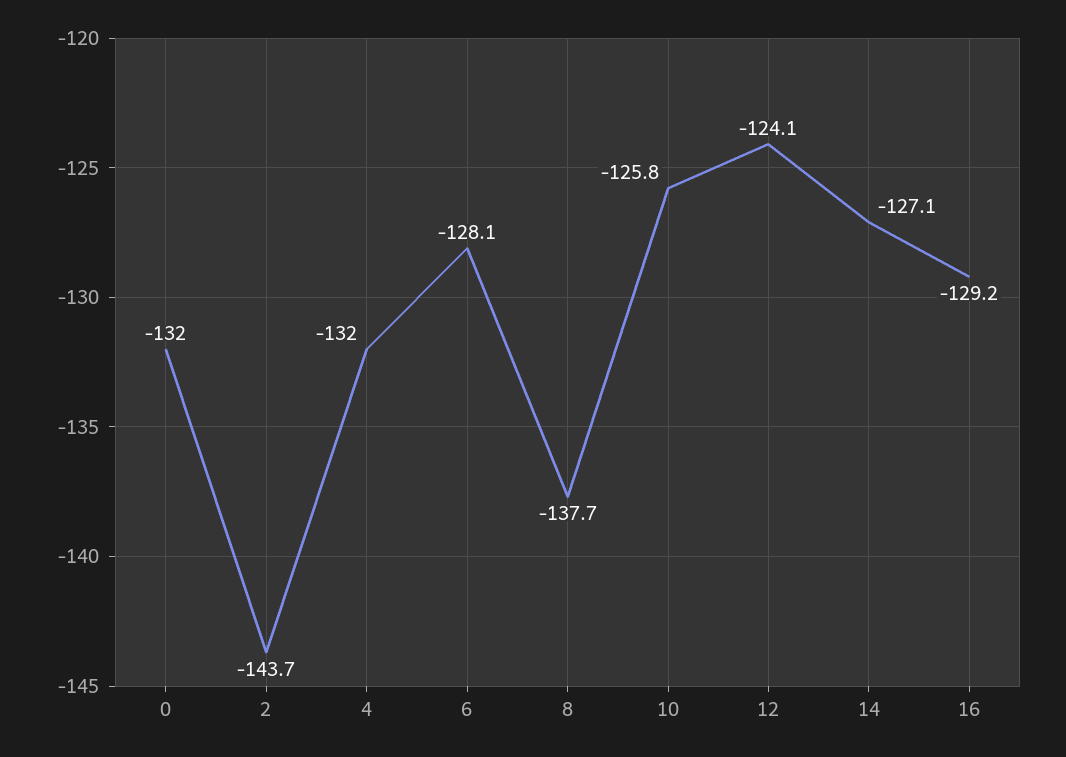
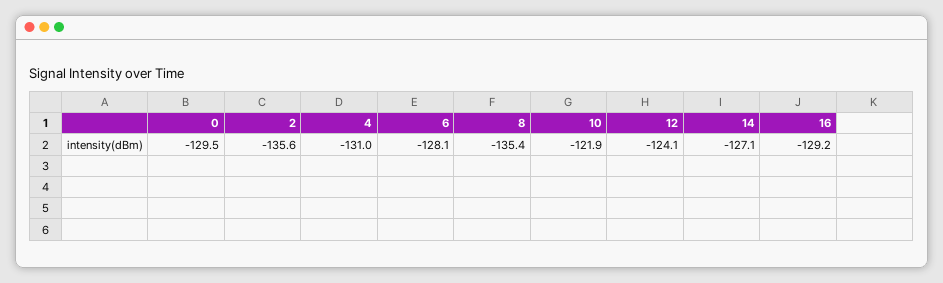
0: -132 -> -129.5
2: -143.7 -> -135.6
4: -132 -> -131
8: -137.7 -> -135.4
10: -125.8 -> -121.9

